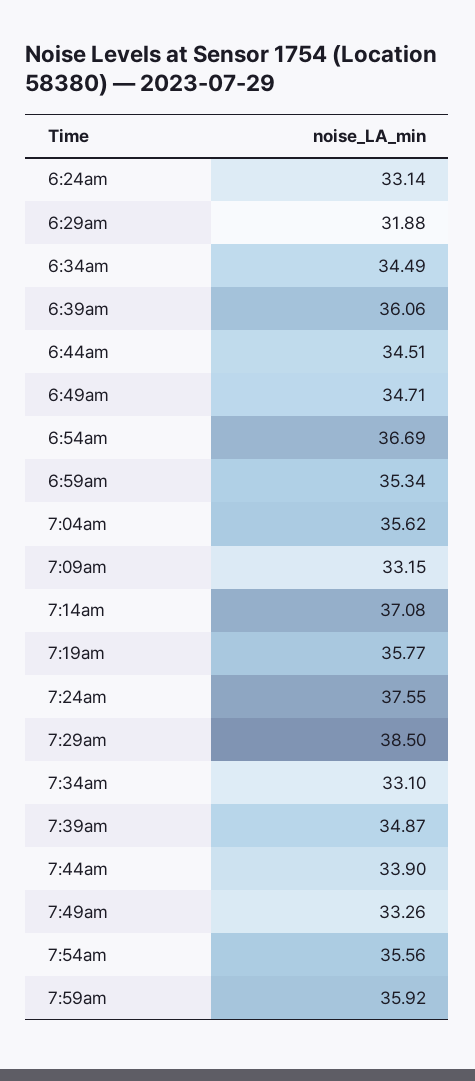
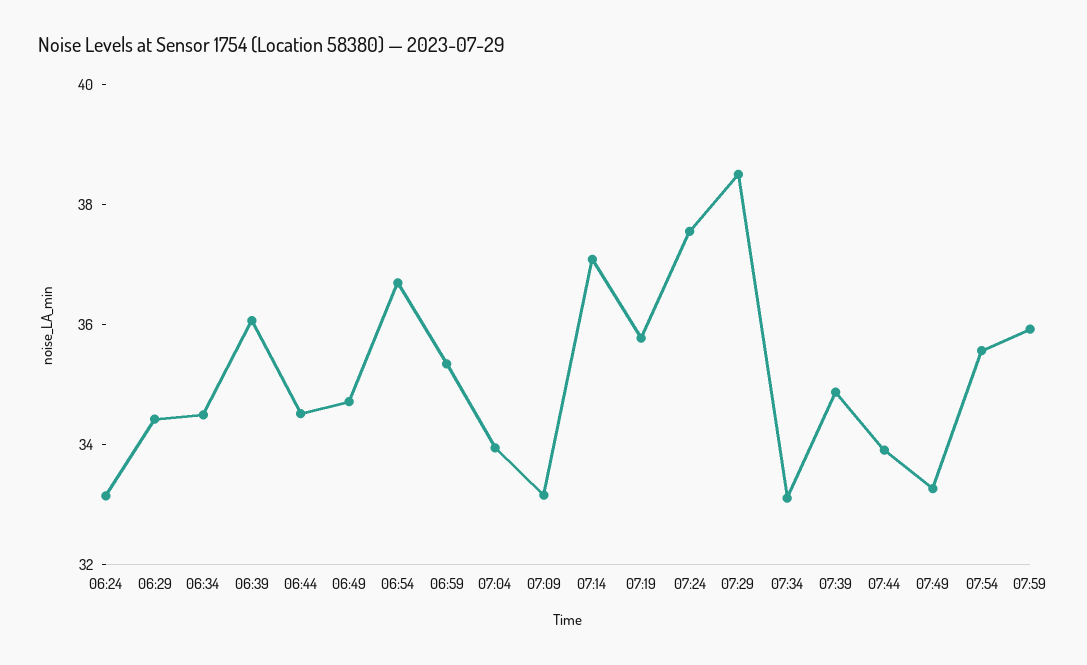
6:29am: 31.88 -> 34.5
7:04am: 35.62 -> 34

